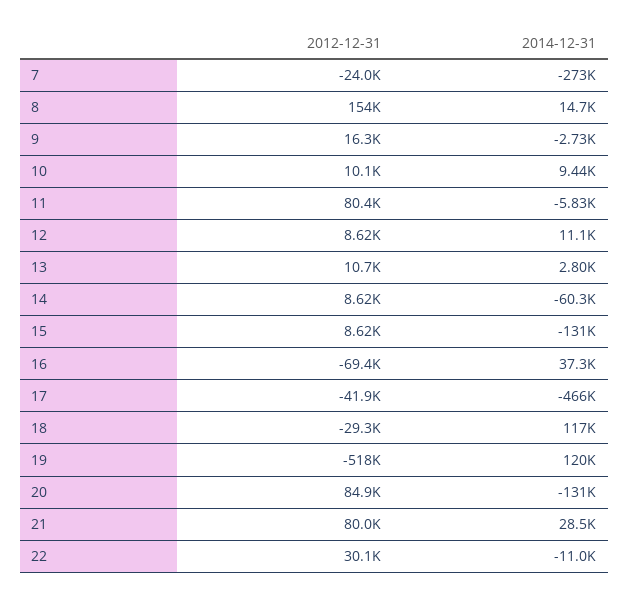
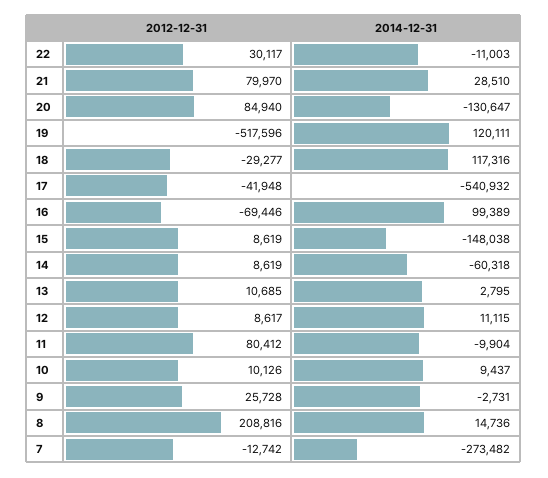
2012-12-31, 7: -24000 -> -12742
2012-12-31, 8: 154000 -> 208816
2012-12-31, 9: 16300 -> 25728
2014-12-31, 11: -5830 -> -9904
2014-12-31, 15: -131000 -> -148038
2014-12-31, 16: 37300 -> 99389
2014-12-31, 17: -466000 -> -540932

